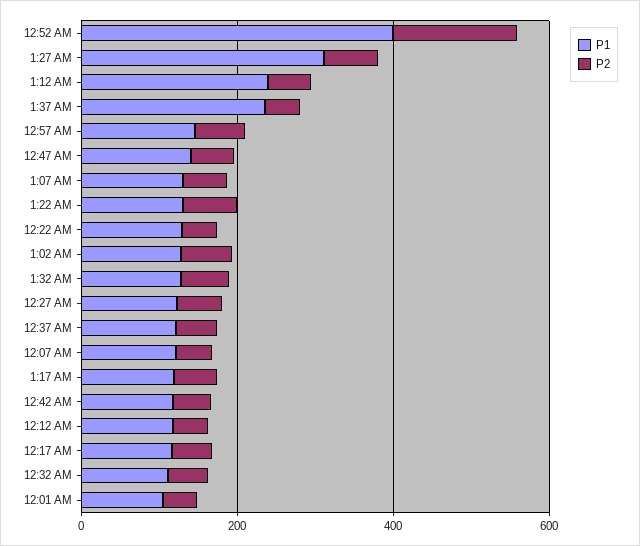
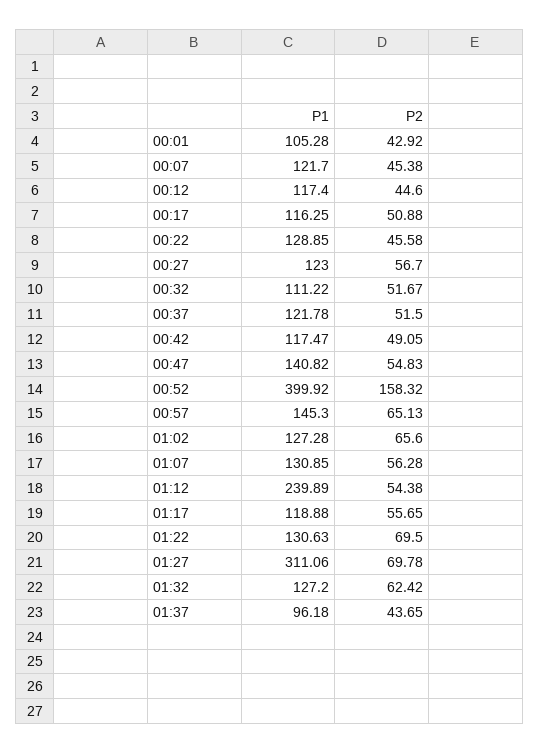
P1, 1:37 AM: 250 -> 96.18

